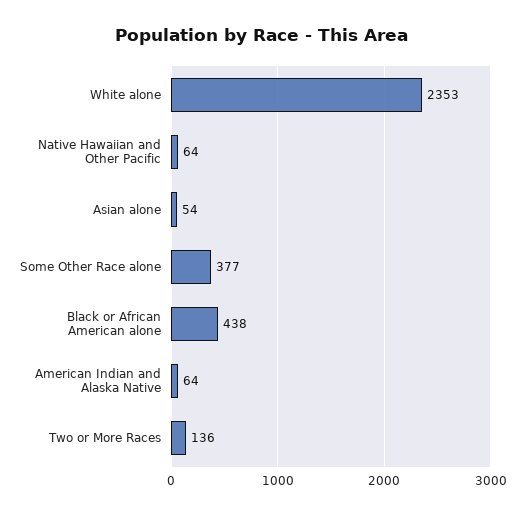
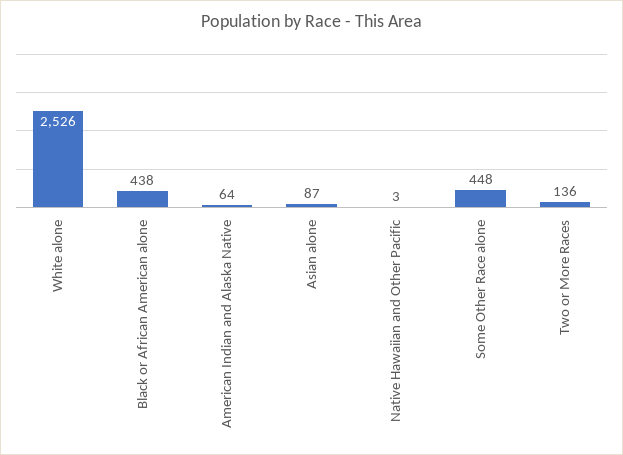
White alone: 2353 -> 2526
Native Hawaiian and Other Pacific: 64 -> 3
Asian alone: 54 -> 87
Some Other Race alone: 377 -> 448

